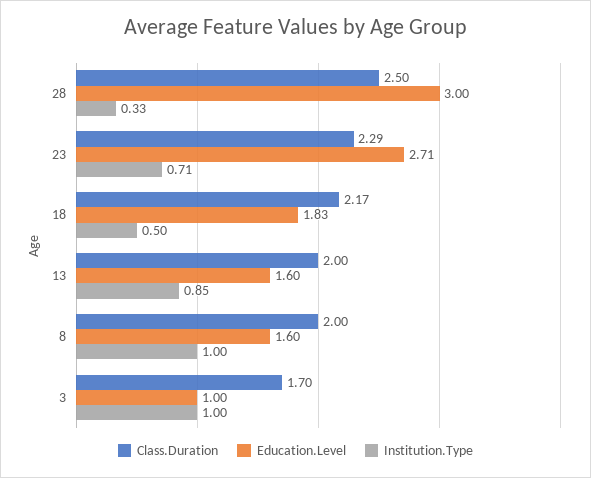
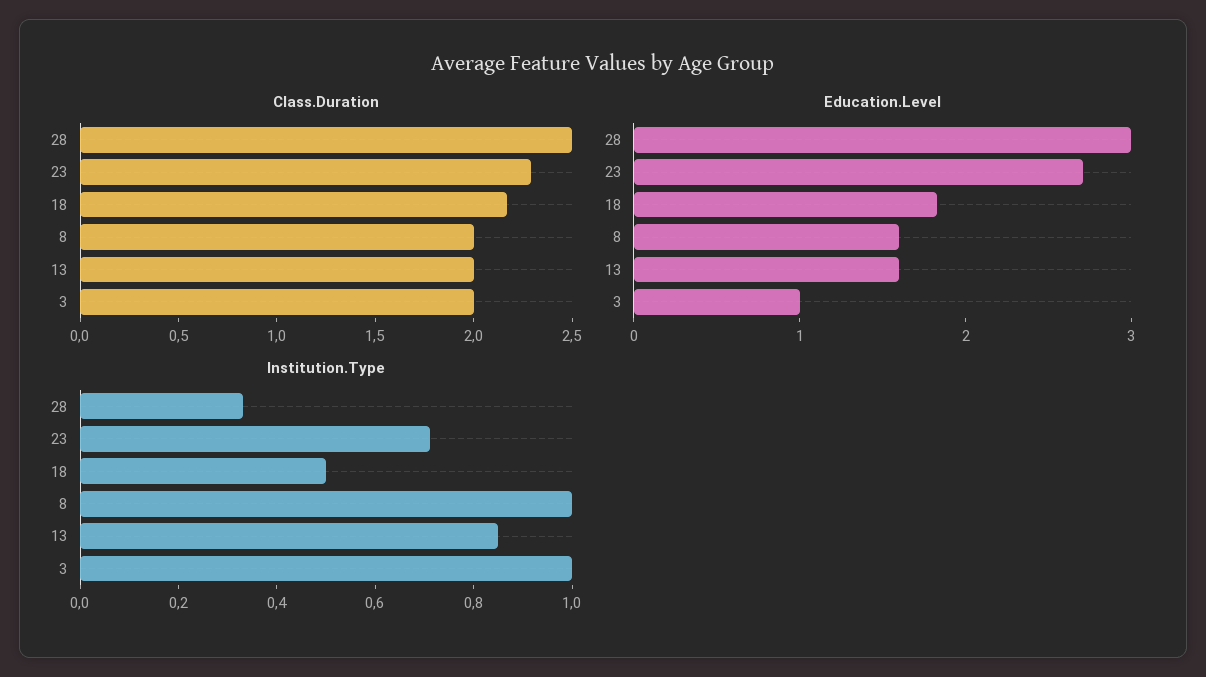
Class.Duration, 3: 1.7 -> 2

